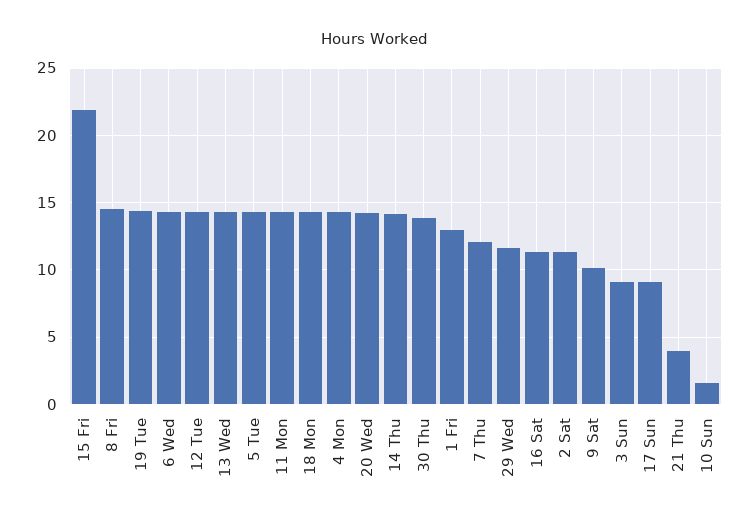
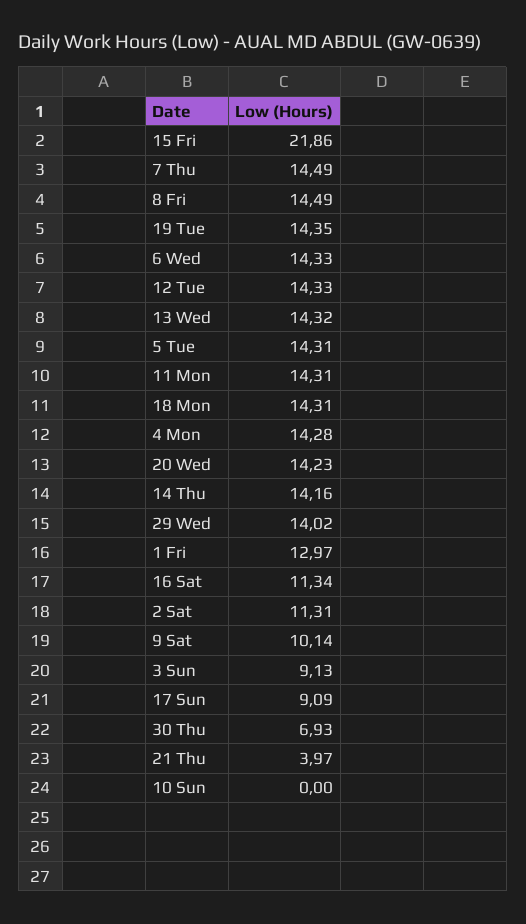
30 Thu: 14 -> 6.93
7 Thu: 12 -> 14.49
29 Wed: 11.5 -> 14.02
10 Sun: 1.5 -> 0

